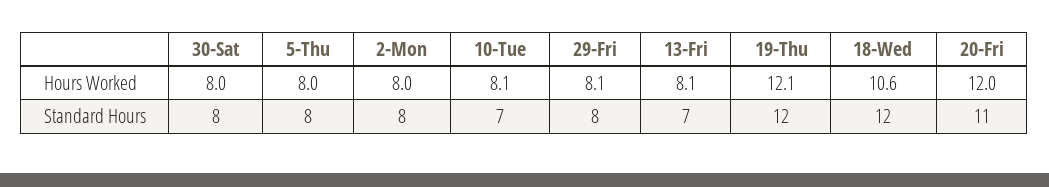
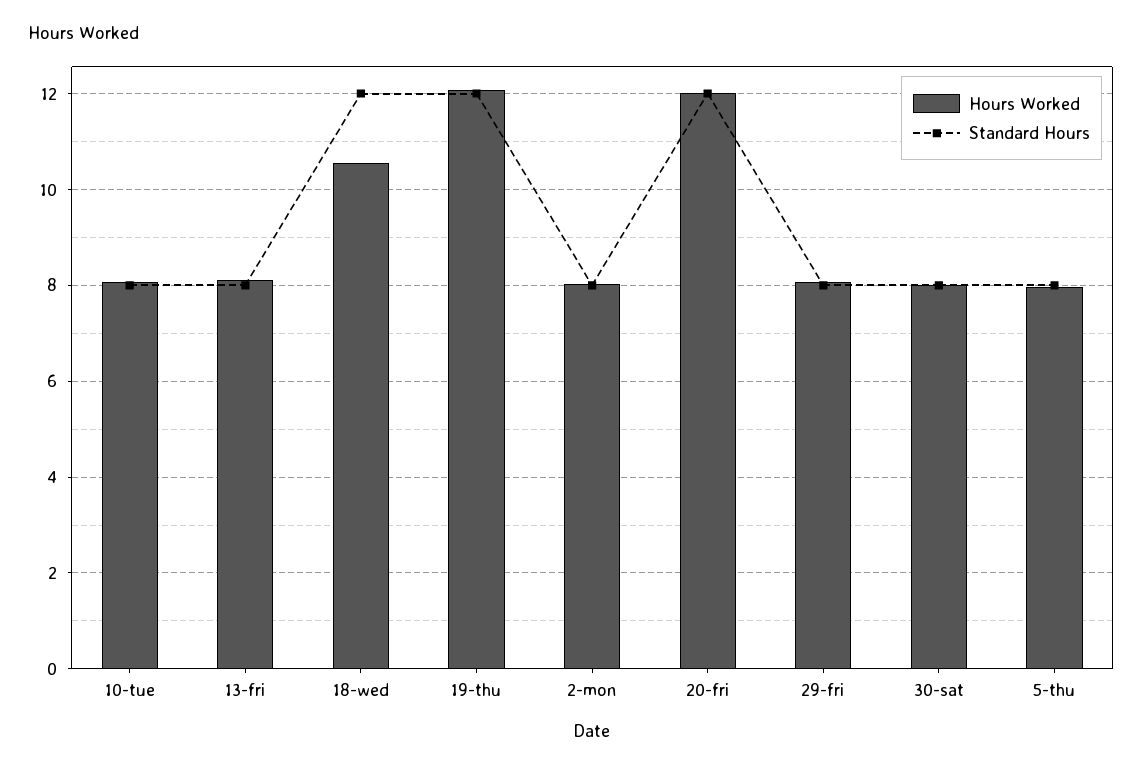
Standard Hours, 10-Tue: 7 -> 8
Standard Hours, 13-Fri: 7 -> 8
Standard Hours, 20-Fri: 11 -> 12

